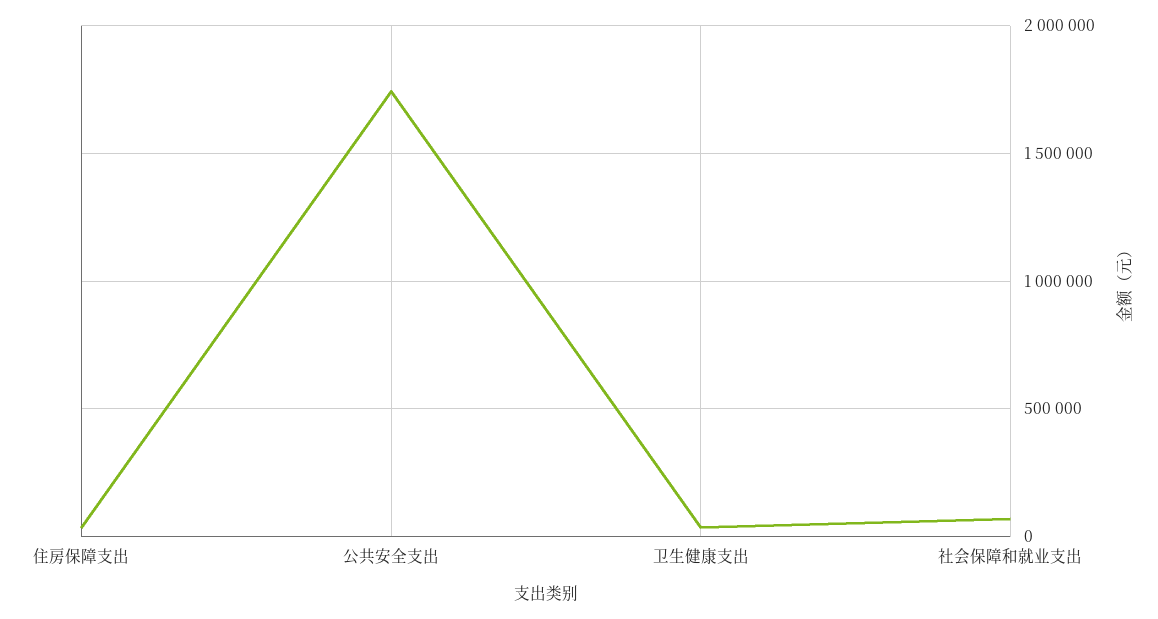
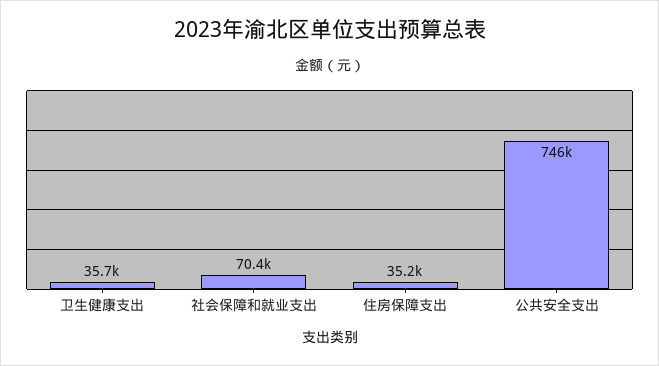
公共安全支出: 1750000 -> 746000

